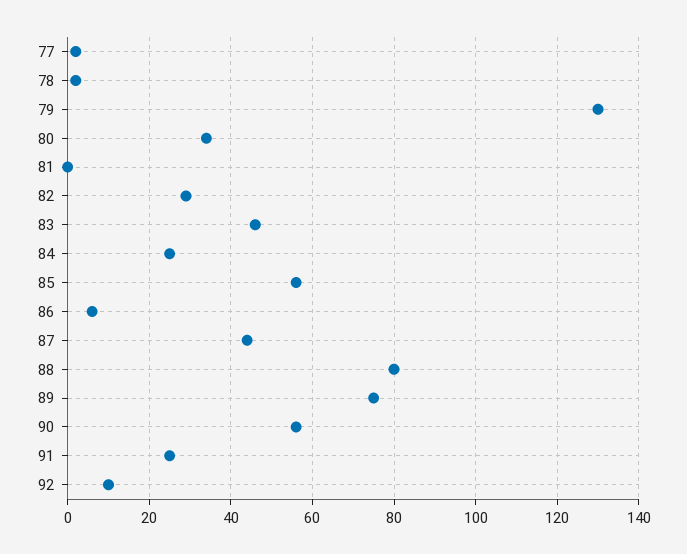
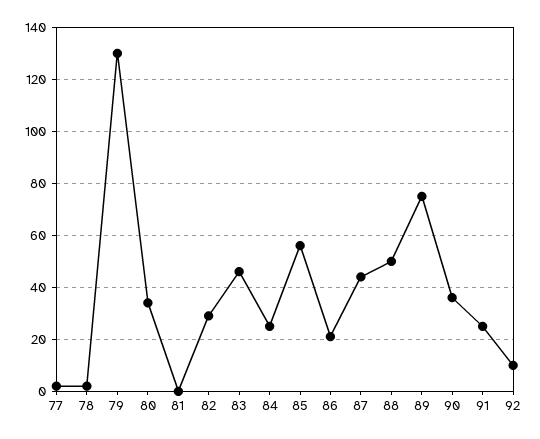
86: 5 -> 20
88: 80 -> 50
90: 55 -> 35

